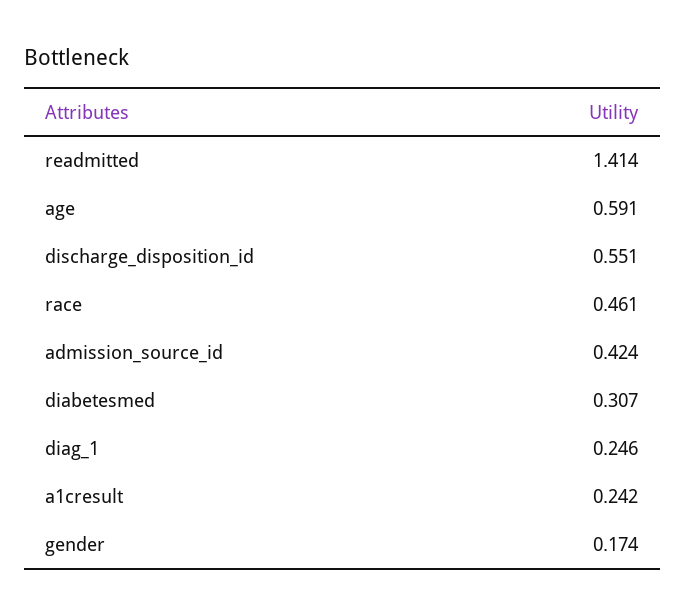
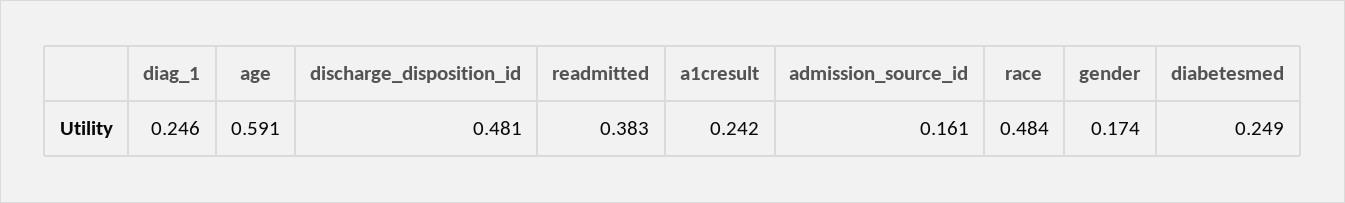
readmitted: 1.414 -> 0.383
discharge_disposition_id: 0.551 -> 0.481
race: 0.461 -> 0.484
admission_source_id: 0.424 -> 0.161
diabetesmed: 0.307 -> 0.249

